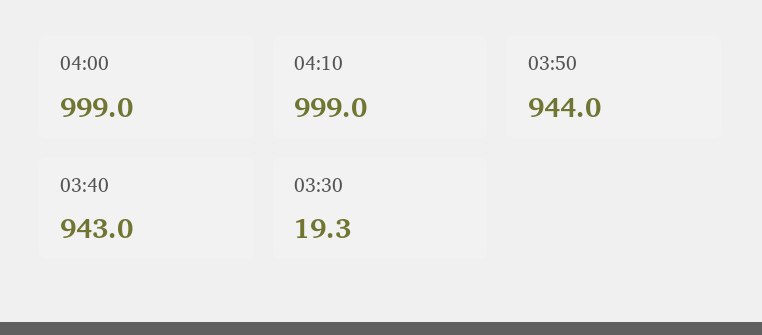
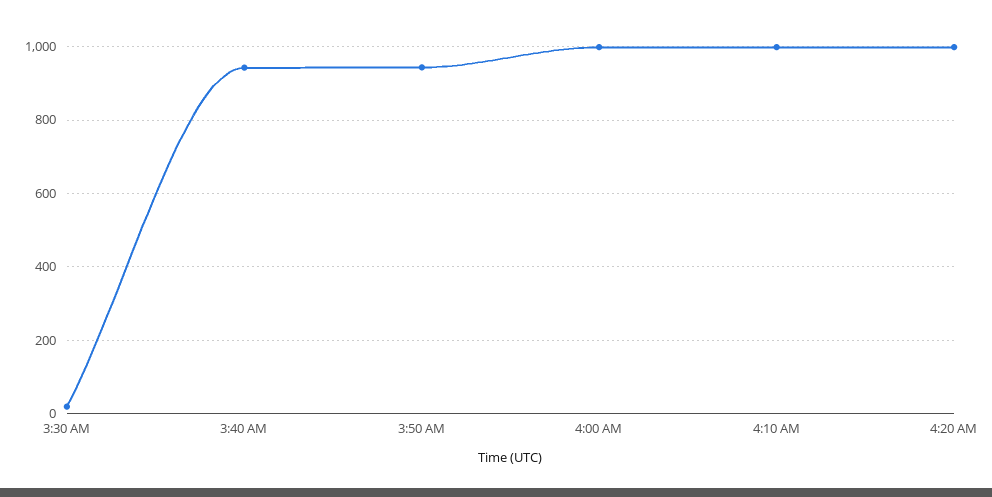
4:20 AM: none -> 1000

